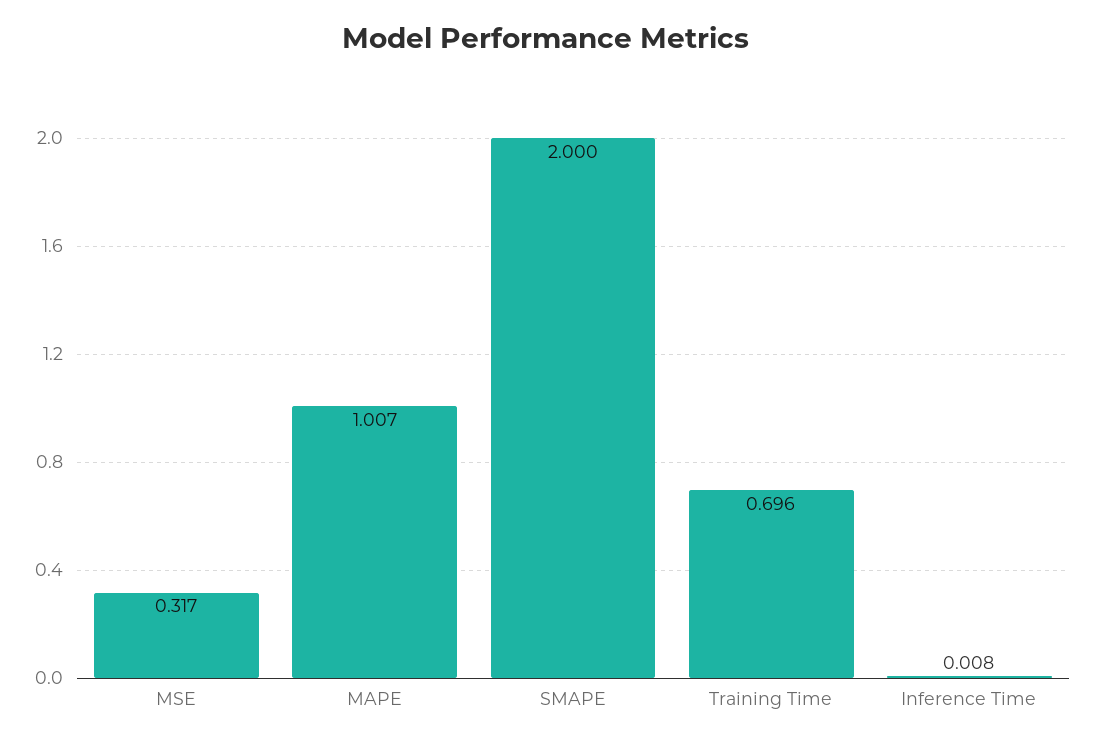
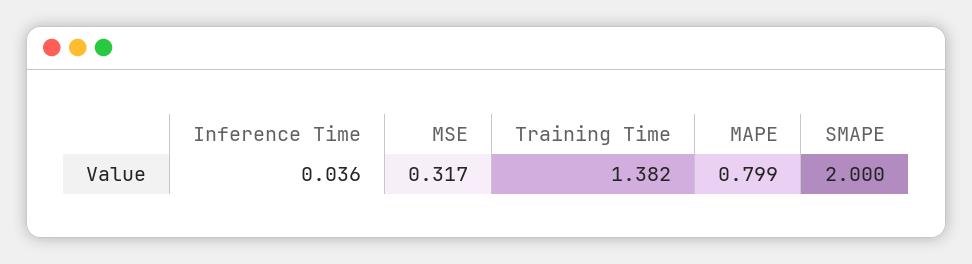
MAPE: 1.007 -> 0.799
Training Time: 0.696 -> 1.382
Inference Time: 0.008 -> 0.036

